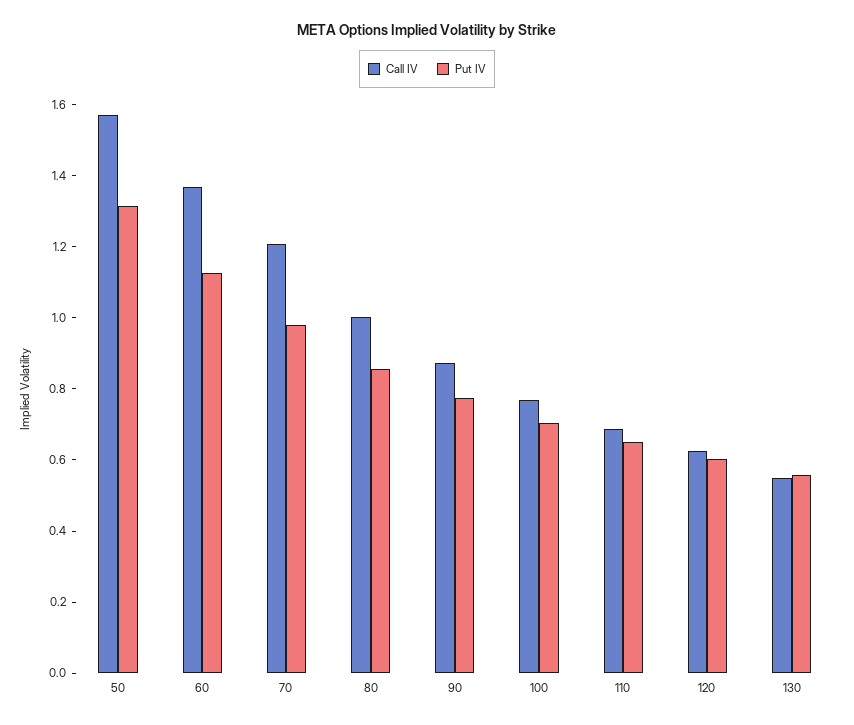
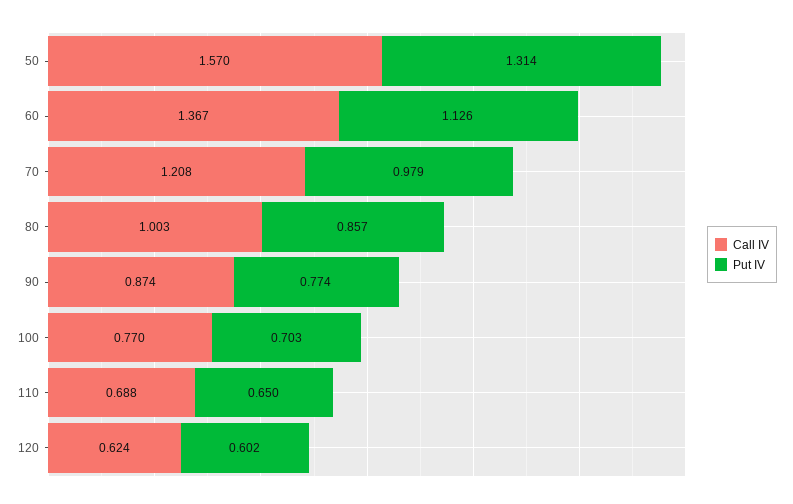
Call IV, 130: 0.55 -> none
Put IV, 130: 0.55 -> none

